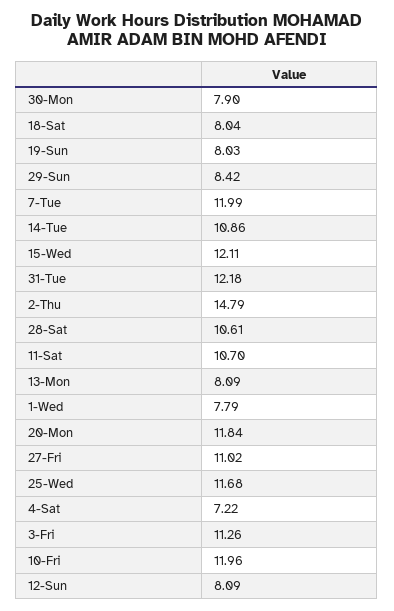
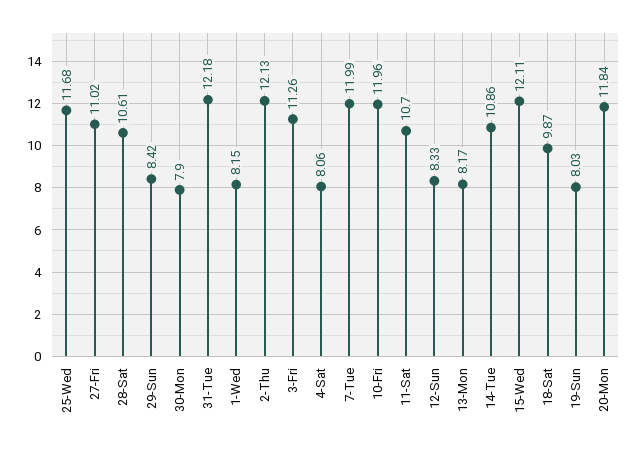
18-Sat: 8.04 -> 9.87
2-Thu: 14.79 -> 12.13
13-Mon: 8.09 -> 8.17
1-Wed: 7.79 -> 8.15
4-Sat: 7.22 -> 8.06
12-Sun: 8.09 -> 8.33

